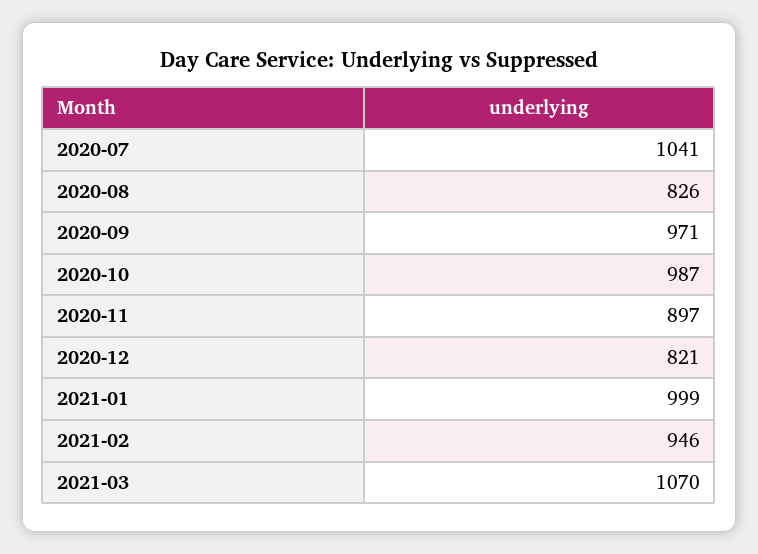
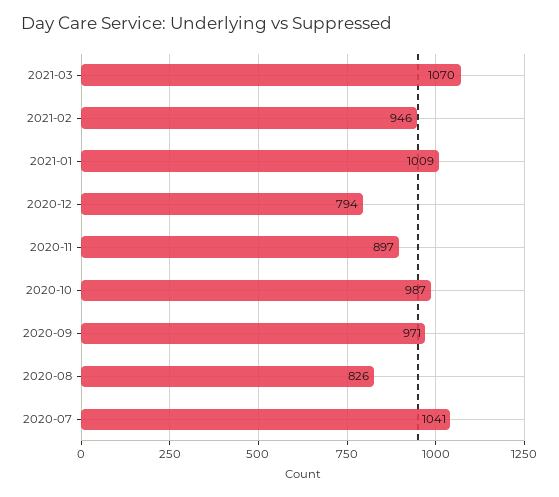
2020-12: 821 -> 794
2021-01: 999 -> 1009

